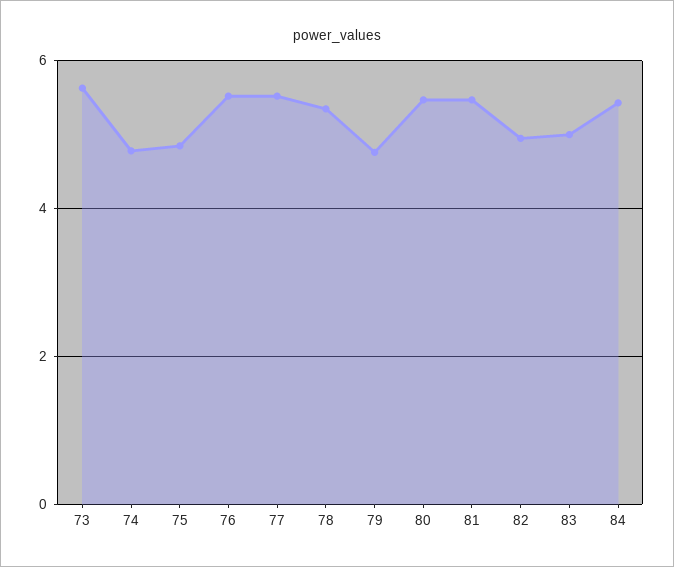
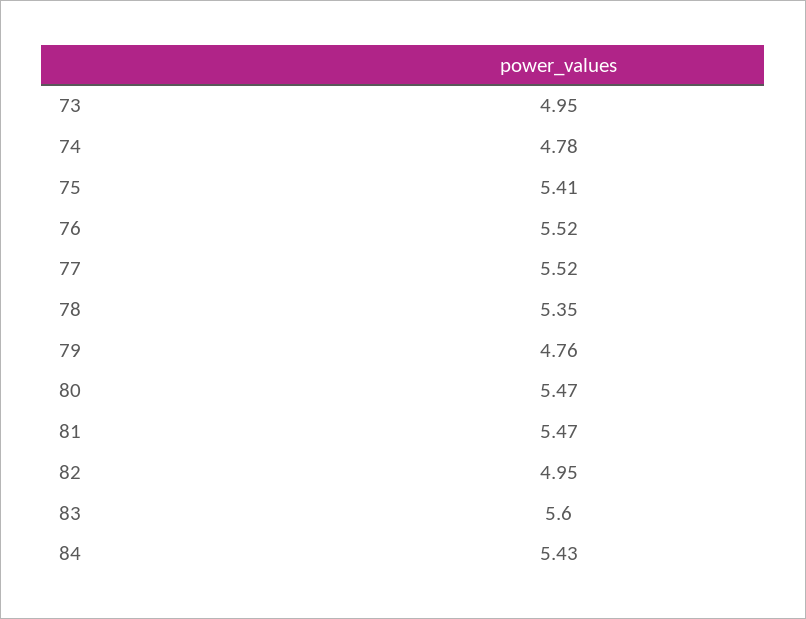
73: 5.6 -> 4.95
75: 4.8 -> 5.41
83: 5 -> 5.6

